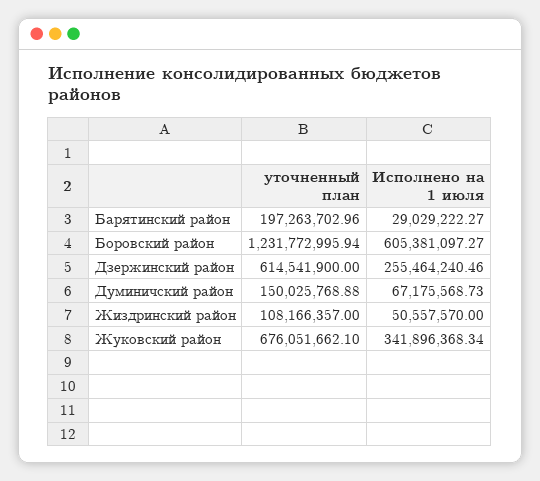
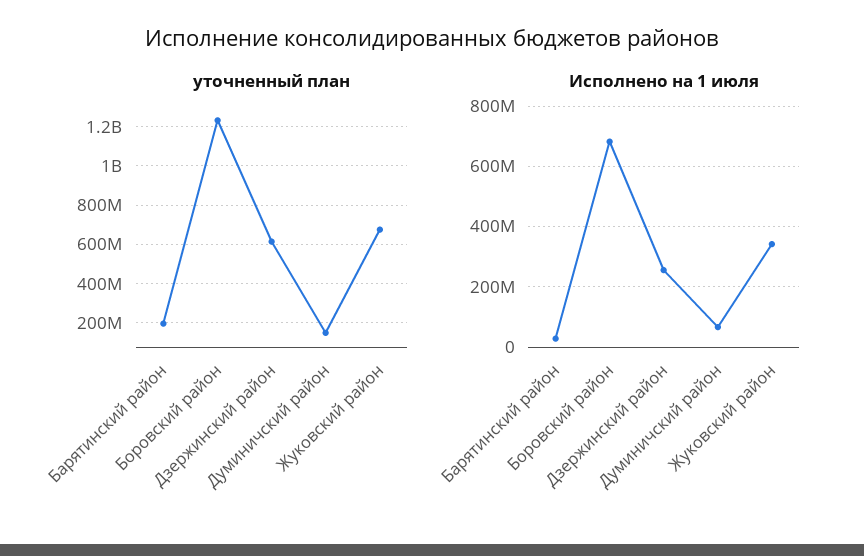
Исполнено на 1 июля, Боровский район: 605381097.27 -> 680000000
уточненный план, Жиздринский район: 108166357 -> none
Исполнено на 1 июля, Жиздринский район: 50557570 -> none

